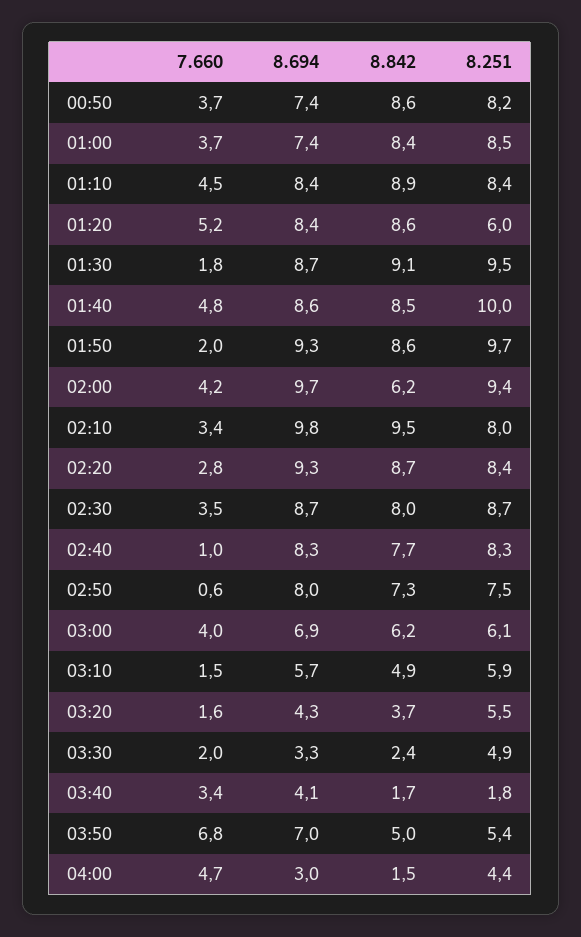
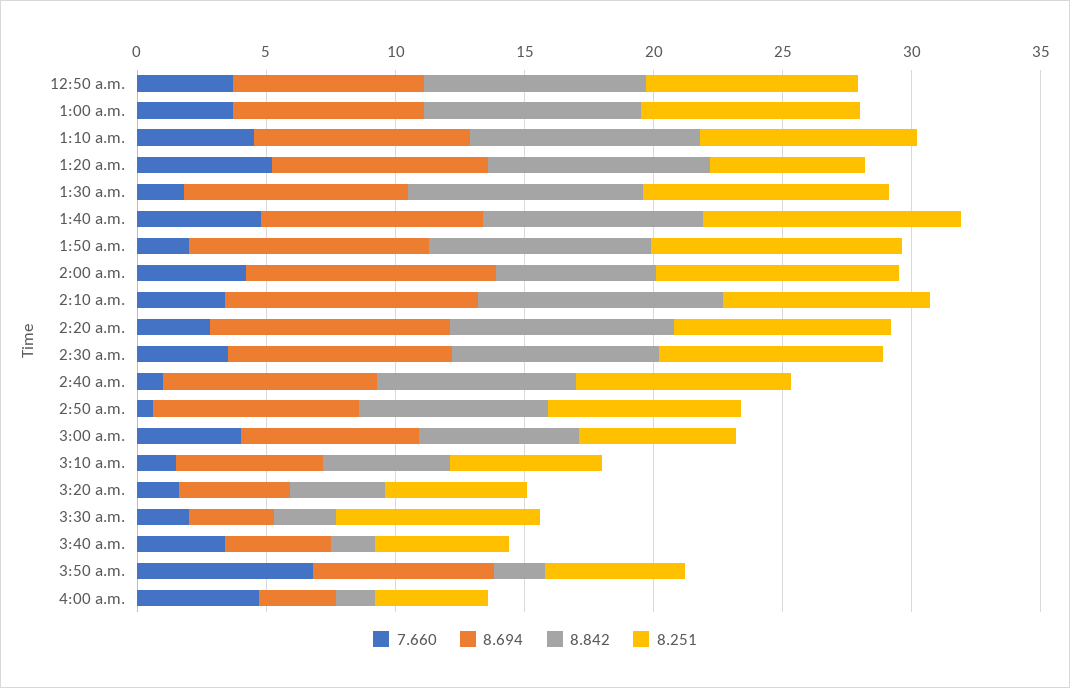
8.251, 03:30: 4.9 -> 8
8.251, 03:40: 1.8 -> 5
8.842, 03:50: 5 -> 2

